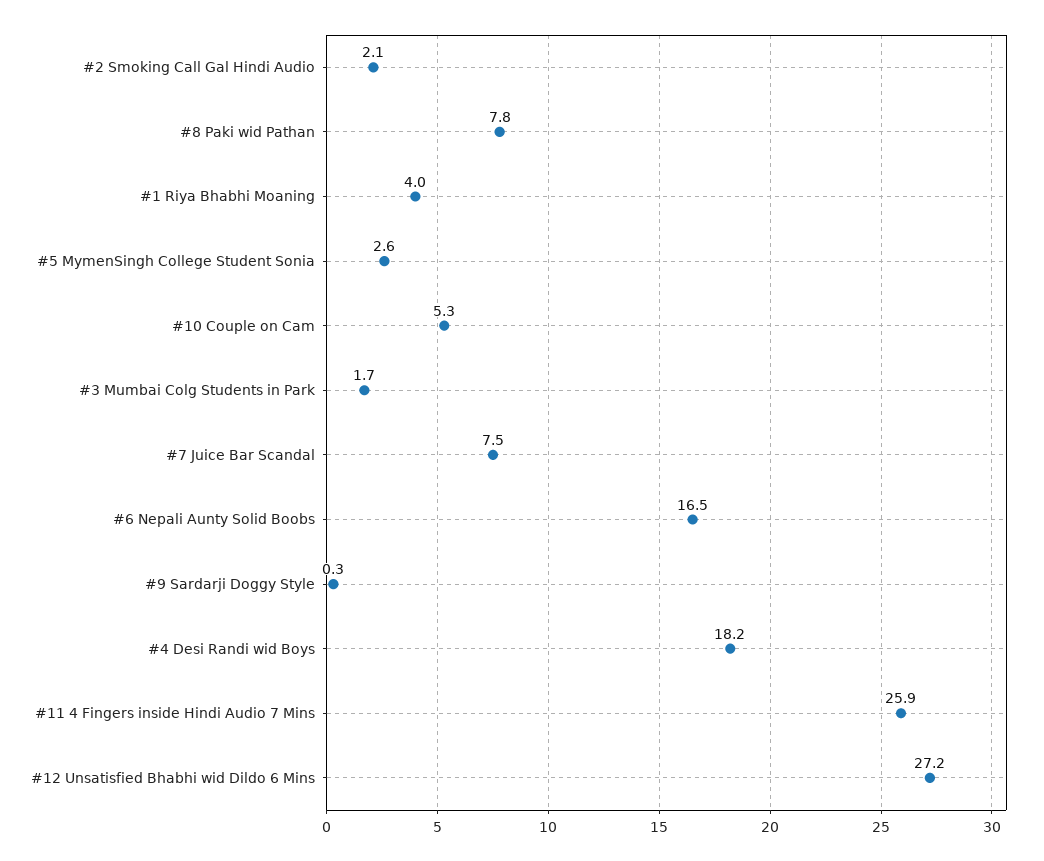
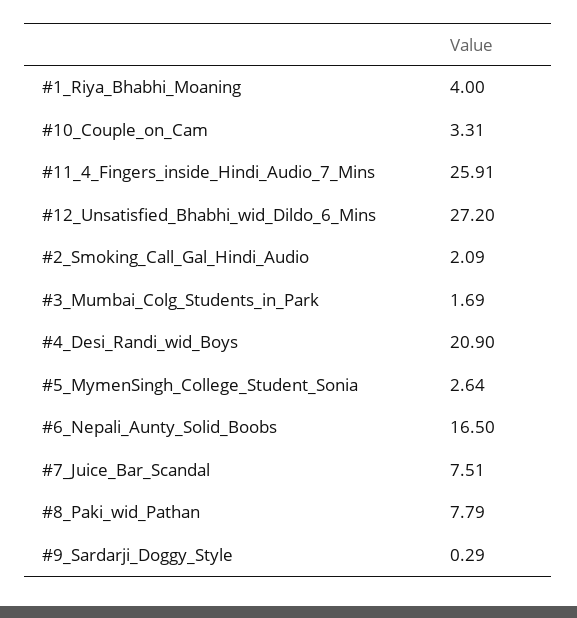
#10 Couple on Cam: 5.3 -> 3.31
#4 Desi Randi wid Boys: 18.2 -> 20.9

